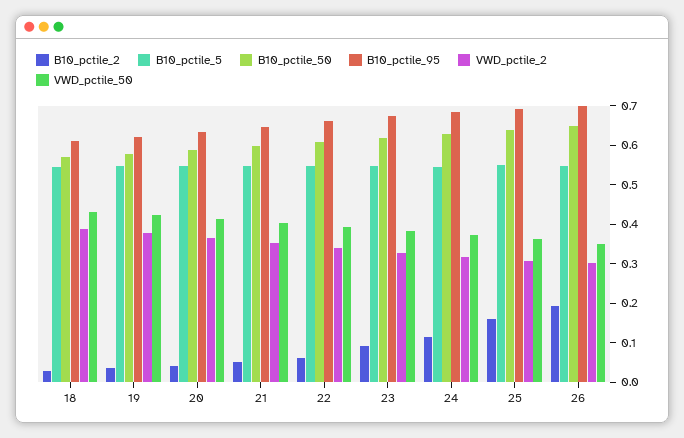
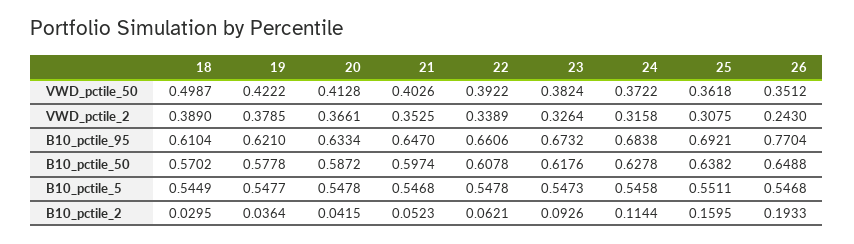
VWD_pctile_50, 18: 0.425 -> 0.4987
B10_pctile_95, 26: 0.7 -> 0.7704
VWD_pctile_2, 26: 0.3 -> 0.243

